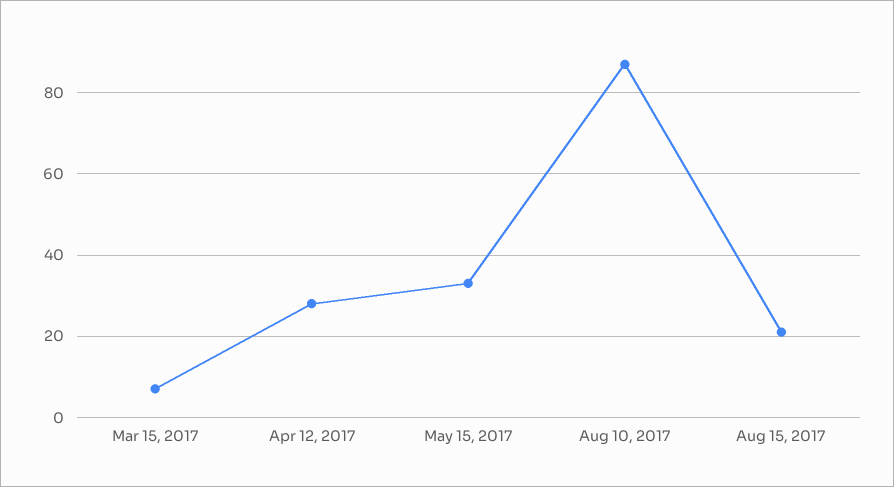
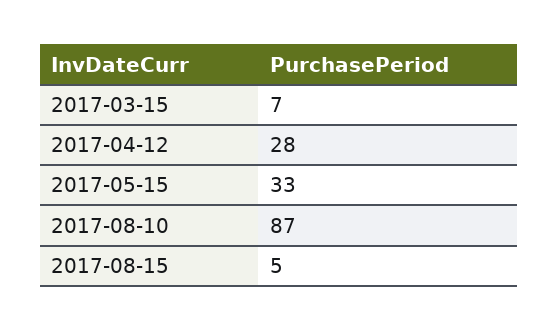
Aug 15, 2017: 20 -> 5

